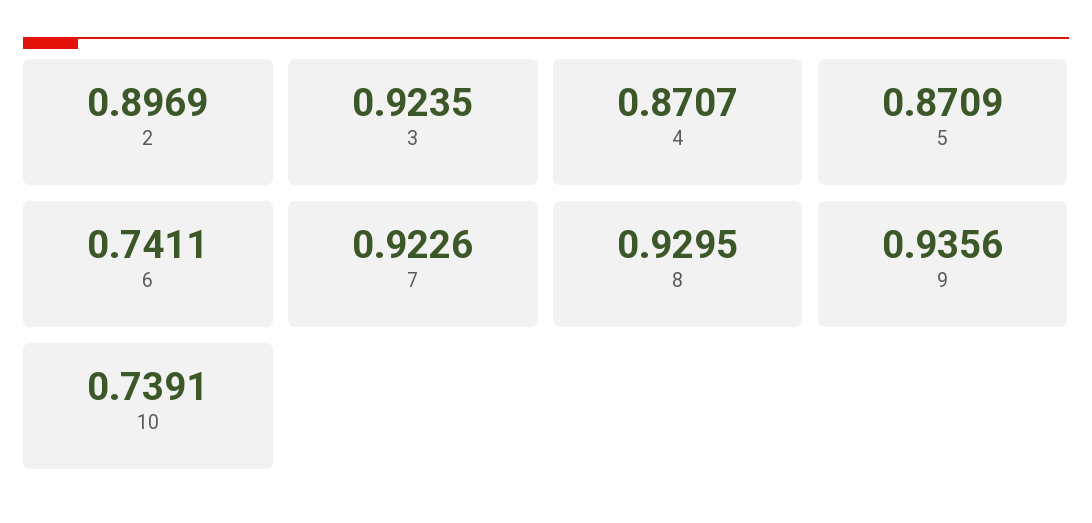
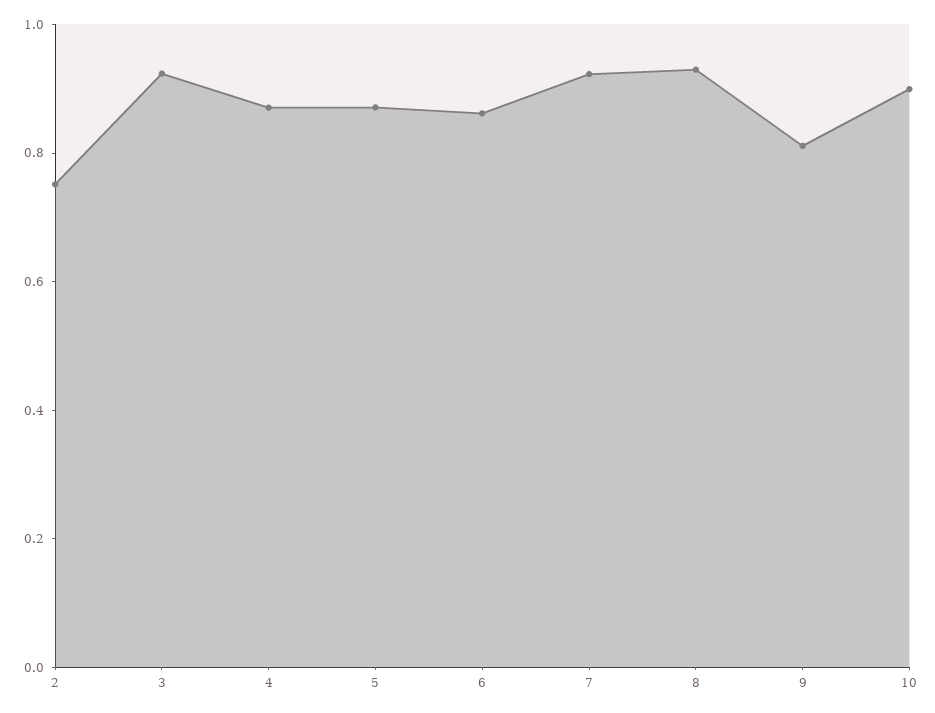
2: 0.8969 -> 0.75
6: 0.7411 -> 0.85
9: 0.9356 -> 0.8
10: 0.7391 -> 0.9

